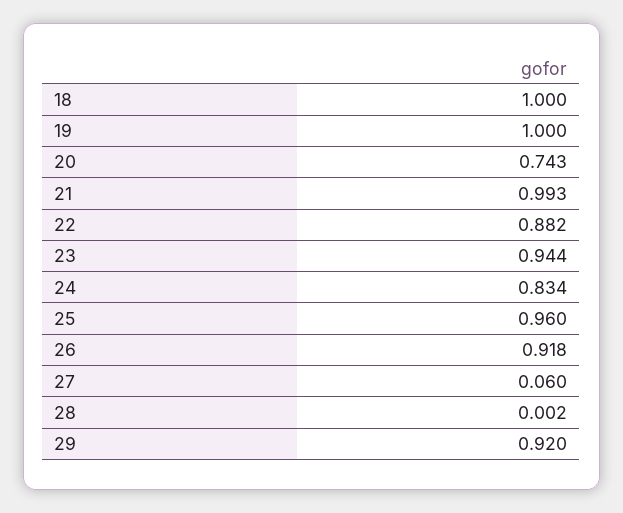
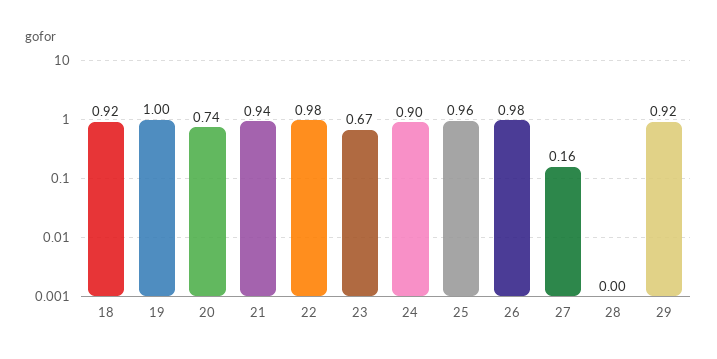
18: 1 -> 0.92
21: 0.993 -> 0.94
22: 0.882 -> 0.98
23: 0.944 -> 0.67
24: 0.834 -> 0.9
26: 0.918 -> 0.98
27: 0.06 -> 0.16

